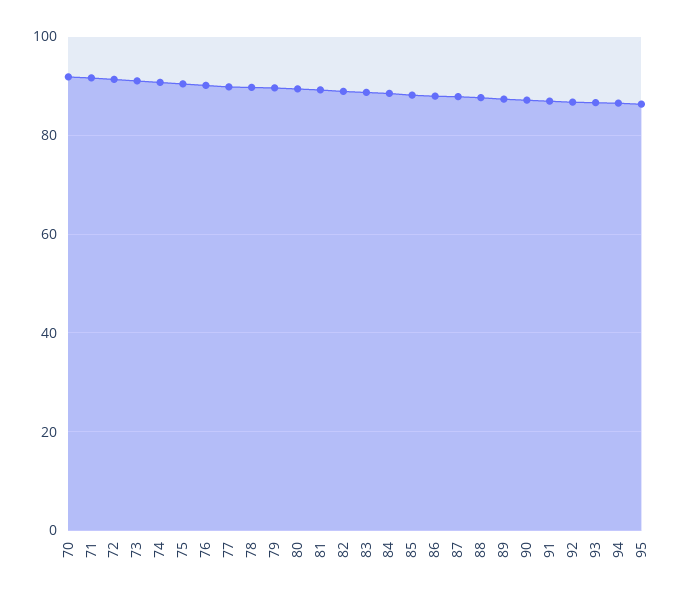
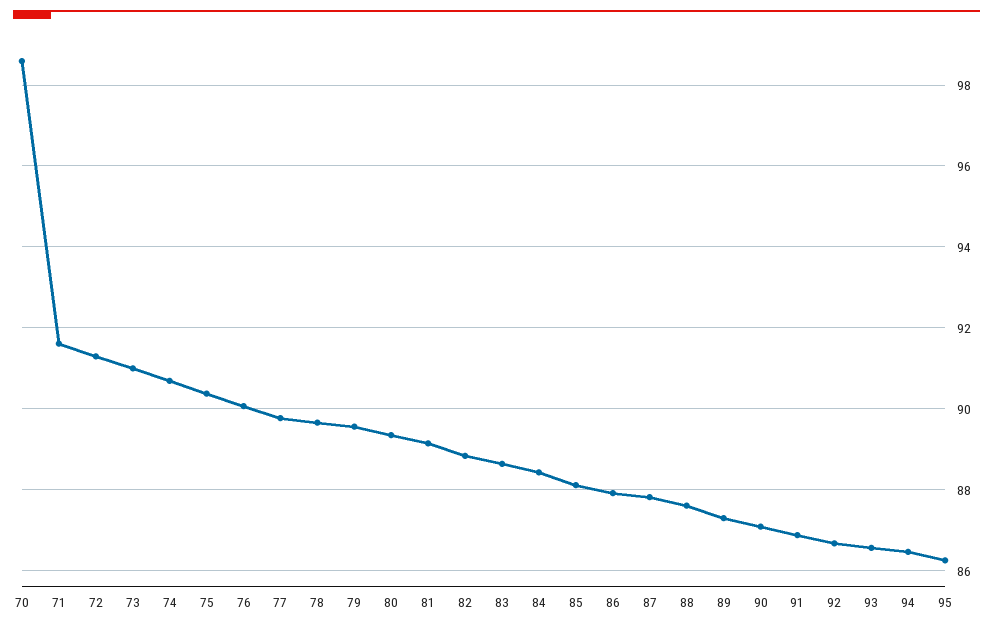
70: 92 -> 98.6

